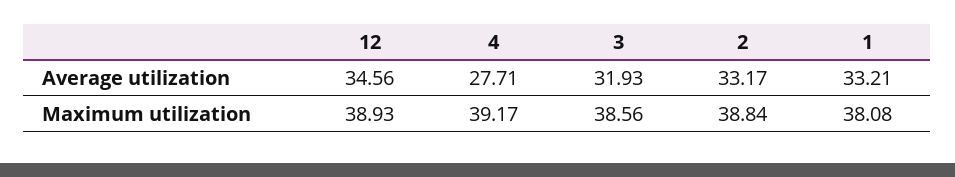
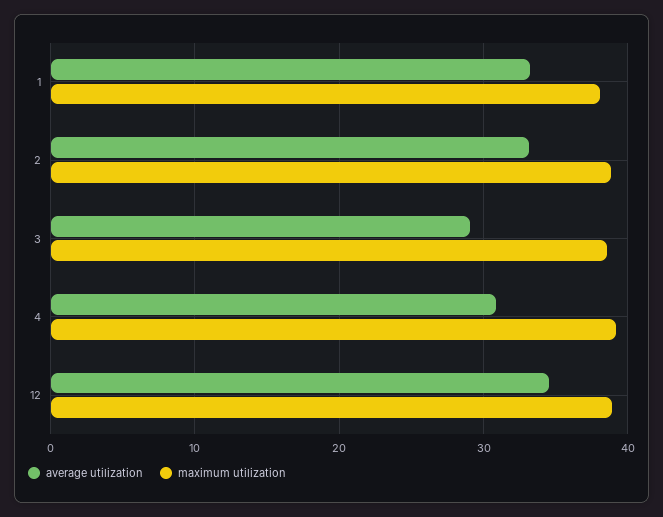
Average utilization, 4: 27.71 -> 31
Average utilization, 3: 31.93 -> 29

